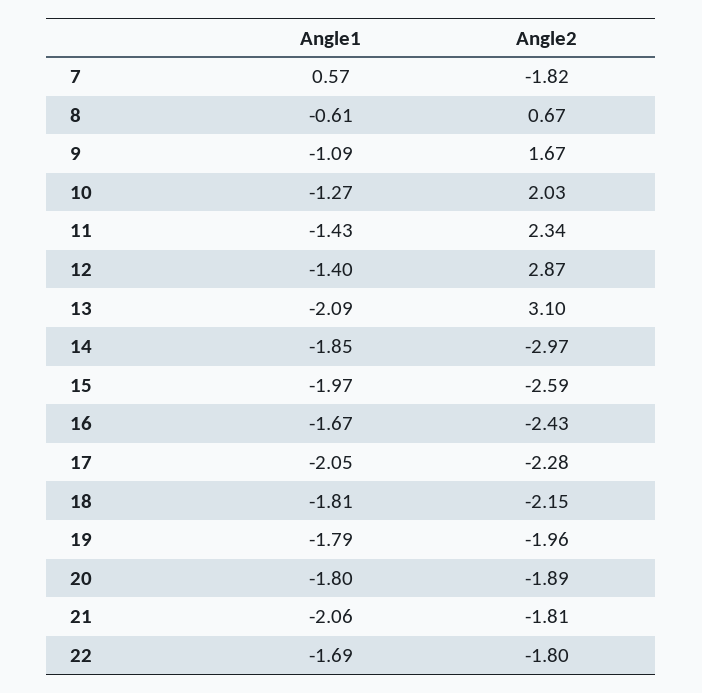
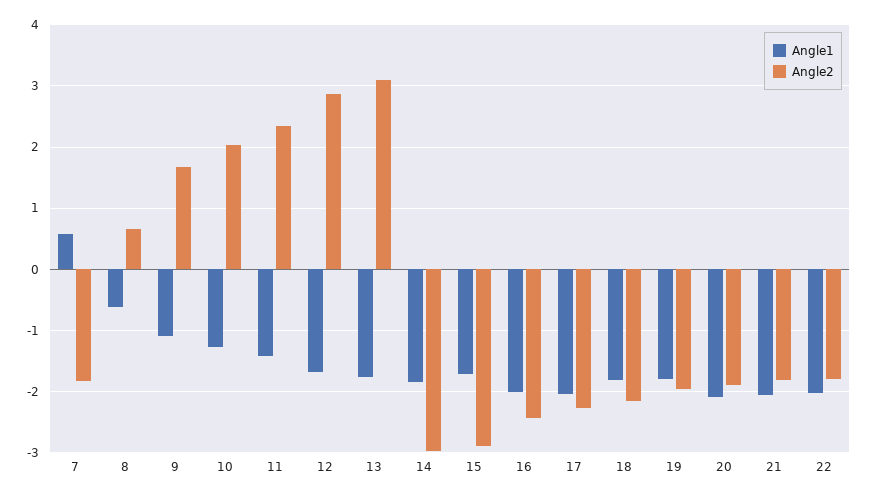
Angle1, 12: -1.4 -> -1.7
Angle1, 13: -2.09 -> -1.8
Angle1, 15: -1.97 -> -1.7
Angle2, 15: -2.59 -> -2.9
Angle1, 16: -1.67 -> -2
Angle1, 20: -1.8 -> -2.1
Angle1, 22: -1.69 -> -2

